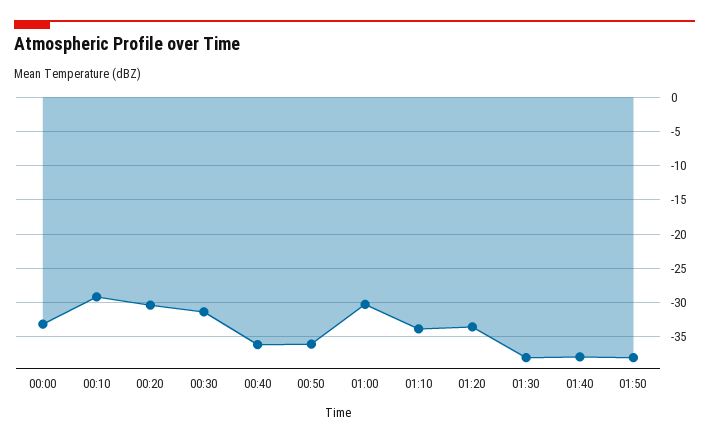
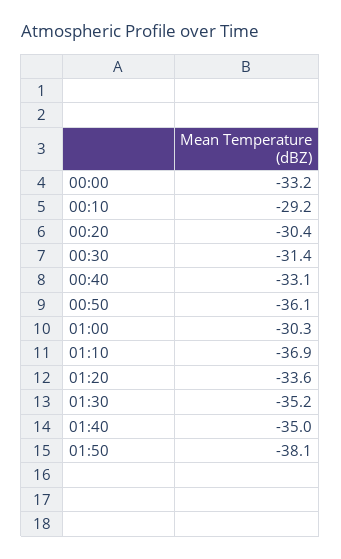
00:40: -36 -> -33.1
01:10: -34 -> -36.9
01:30: -38 -> -35.2
01:40: -38 -> -35

